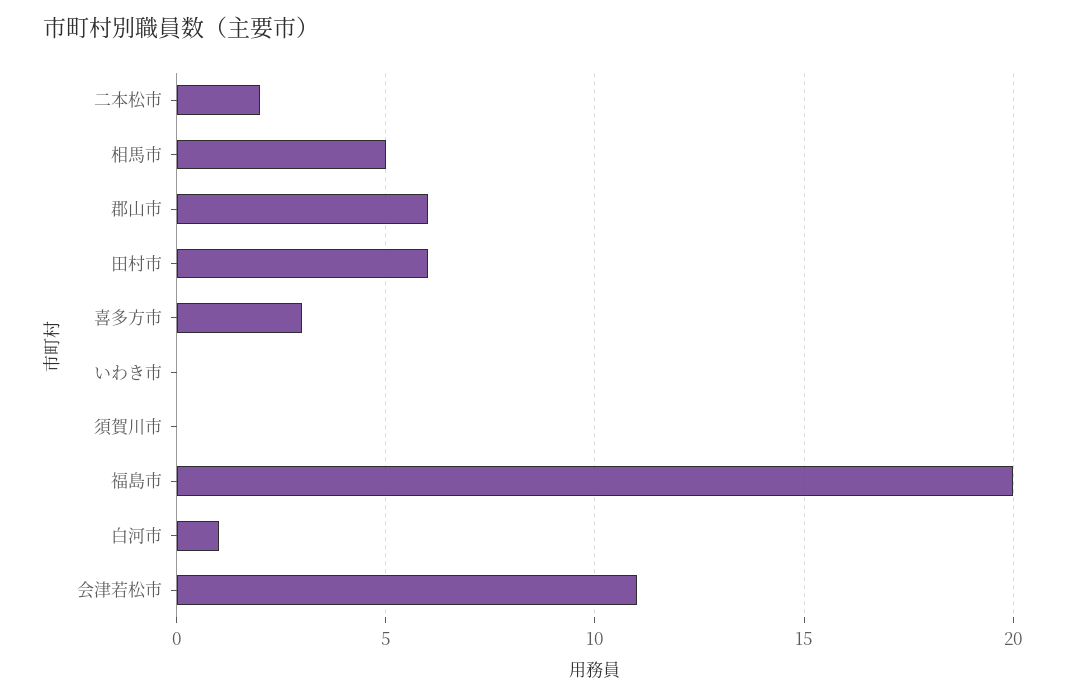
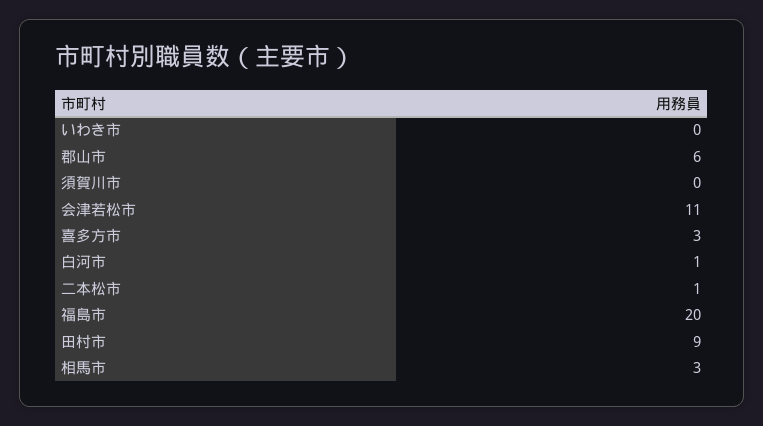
二本松市: 2 -> 1
相馬市: 5 -> 3
田村市: 6 -> 9

